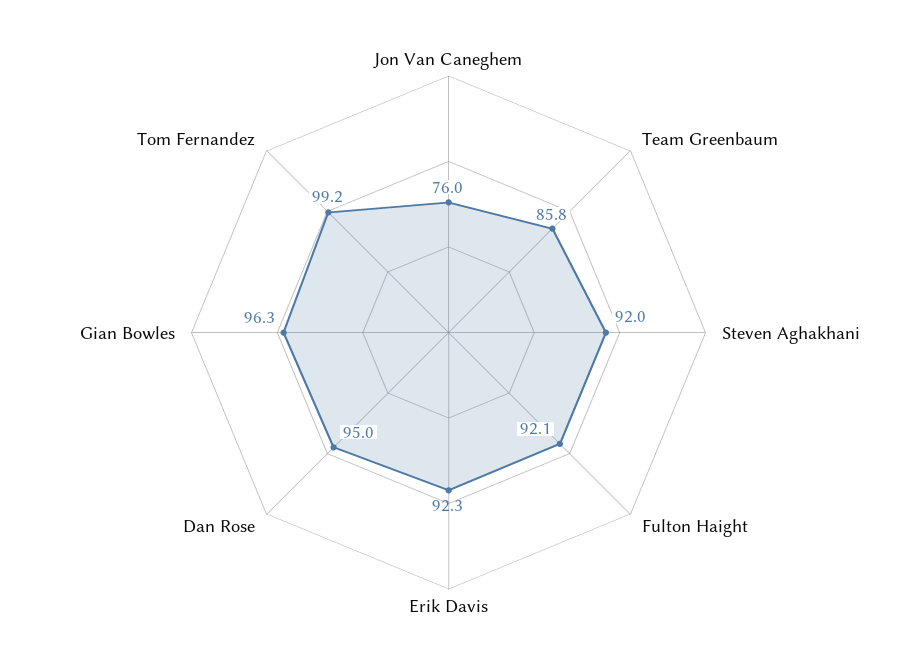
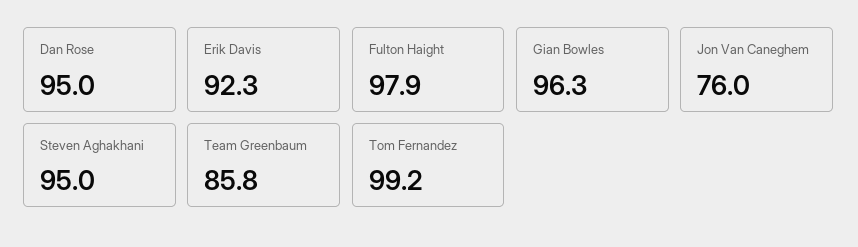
Steven Aghakhani: 92 -> 95
Fulton Haight: 92.1 -> 97.9

